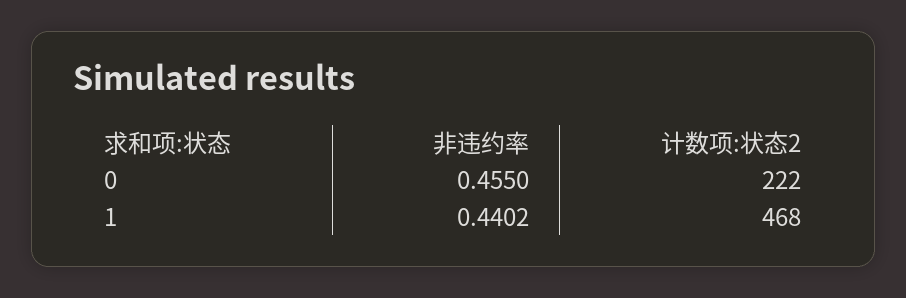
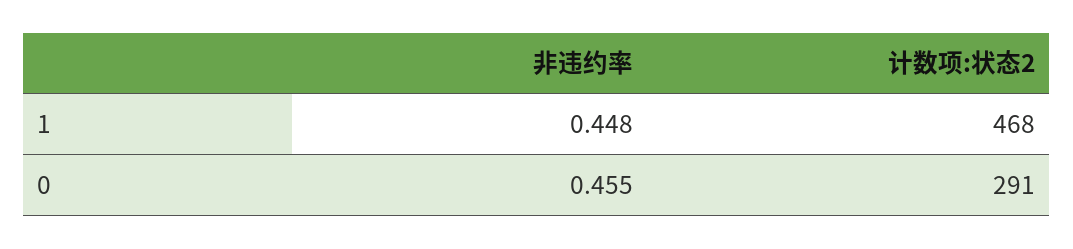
计数项:状态2, 0: 222 -> 291
非违约率, 1: 0.4402 -> 0.448

